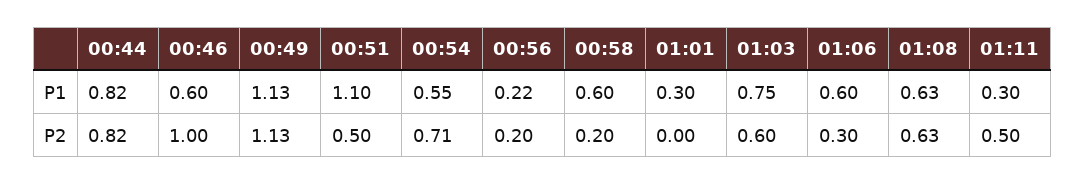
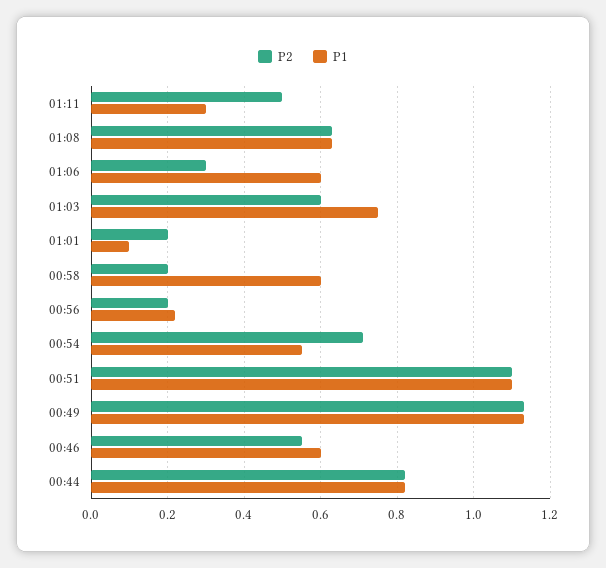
P1, 01:01: 0.3 -> 0.1
P2, 00:46: 1 -> 0.55
P2, 00:51: 0.5 -> 1.1
P2, 01:01: 0 -> 0.2

